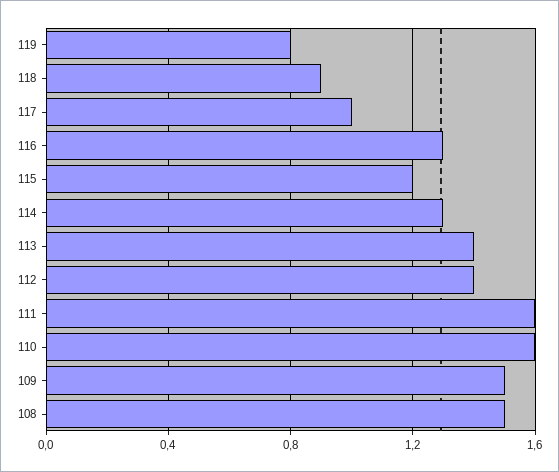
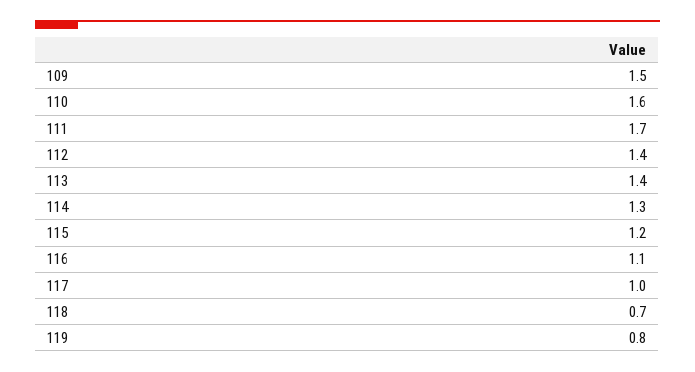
118: 0.9 -> 0.7
116: 1.3 -> 1.1
111: 1.6 -> 1.7
108: 1.5 -> none

